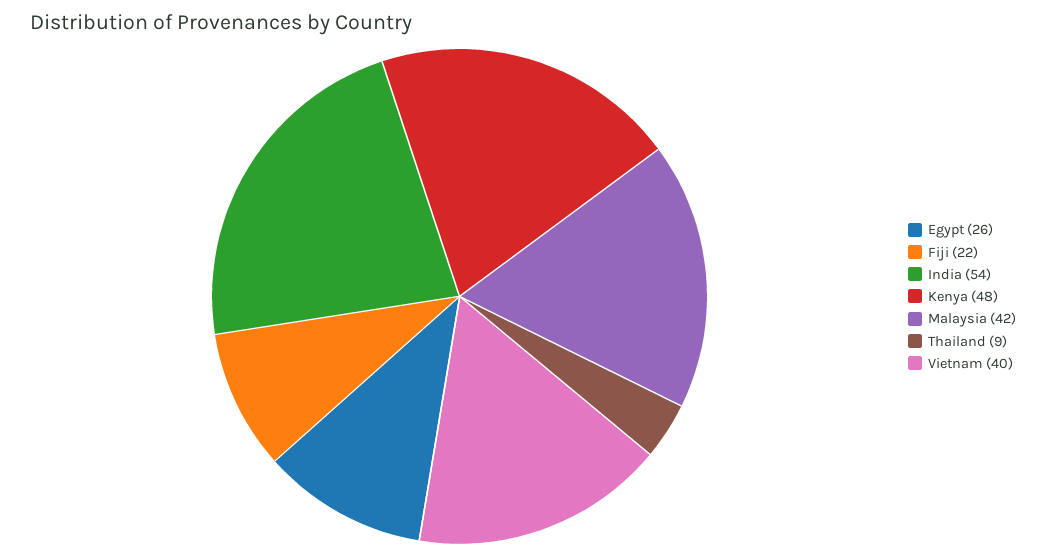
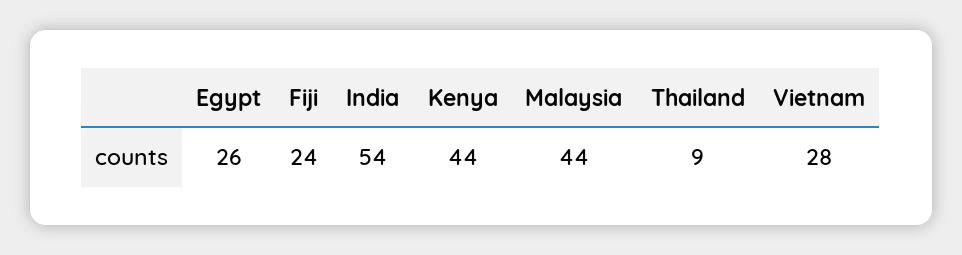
Fiji: 22 -> 24
Kenya: 48 -> 44
Malaysia: 42 -> 44
Vietnam: 40 -> 28

